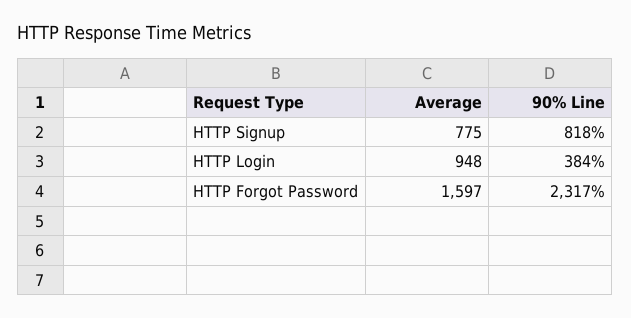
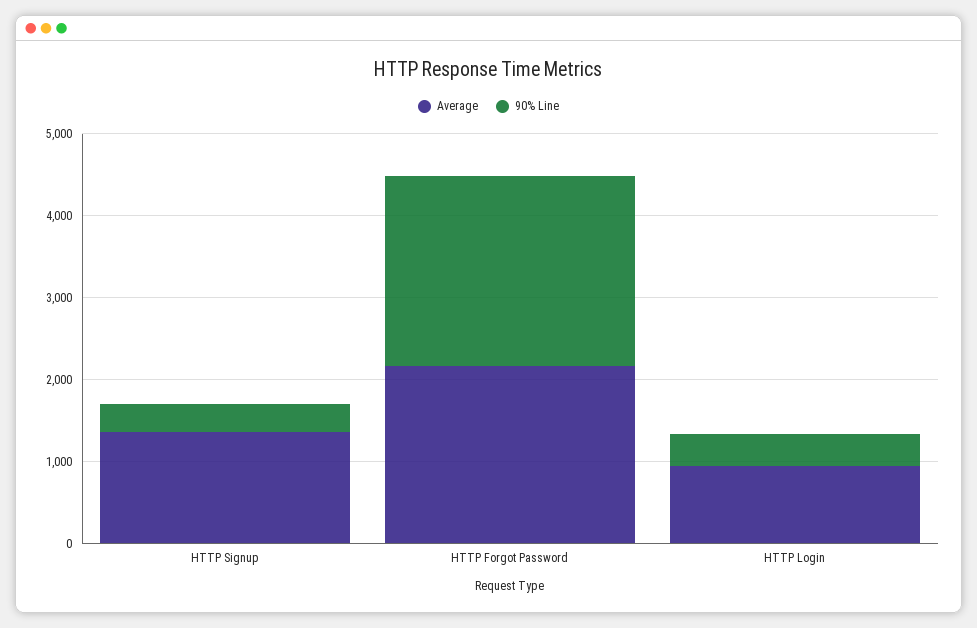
Average, HTTP Signup: 775 -> 1400
90% Line, HTTP Signup: 818 -> 400
Average, HTTP Forgot Password: 1597 -> 2200

